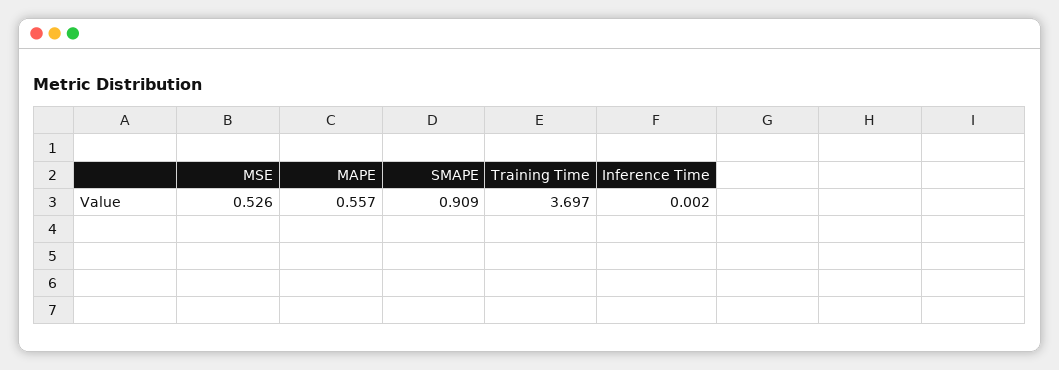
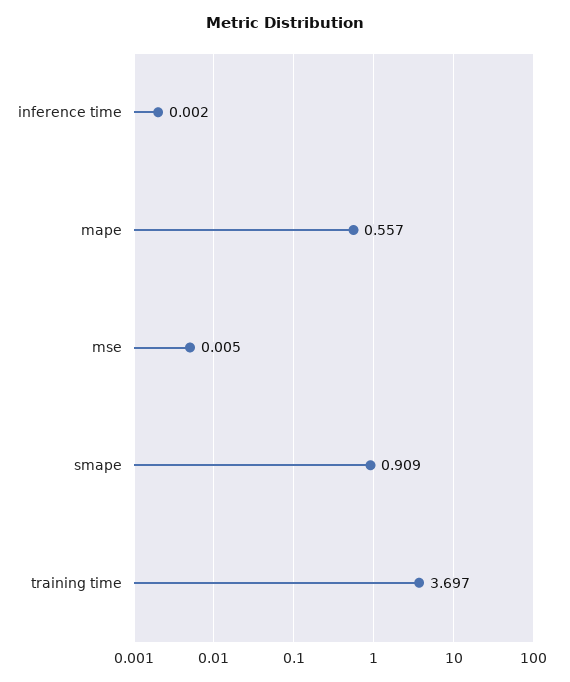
MSE: 0.526 -> 0.005

